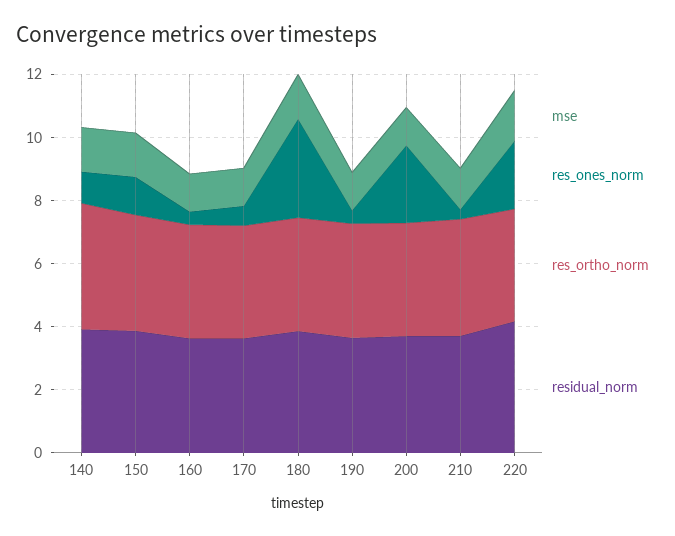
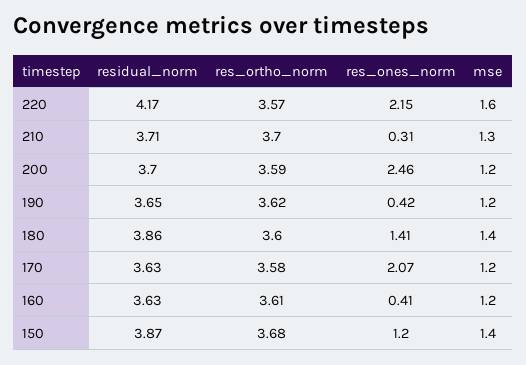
mse, 140: 1.5 -> none
res_ones_norm, 140: 1 -> none
res_ortho_norm, 140: 4 -> none
residual_norm, 140: 4 -> none
res_ones_norm, 170: 0.5 -> 2.07
res_ones_norm, 180: 3 -> 1.41

